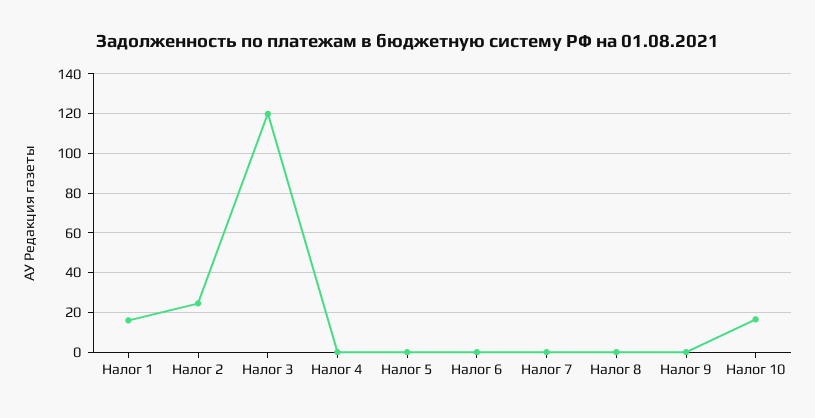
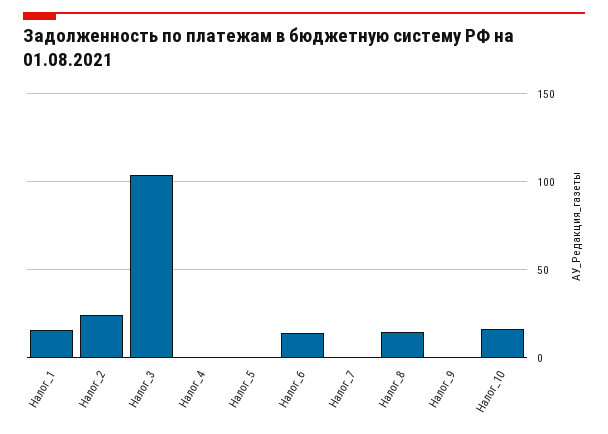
Налог 3: 120 -> 105
Налог 6: 0 -> 15
Налог 8: 0 -> 15

